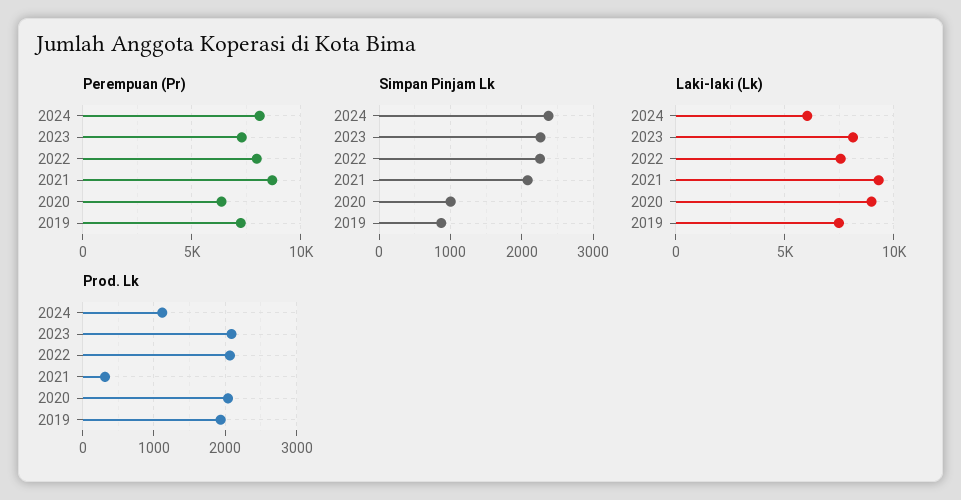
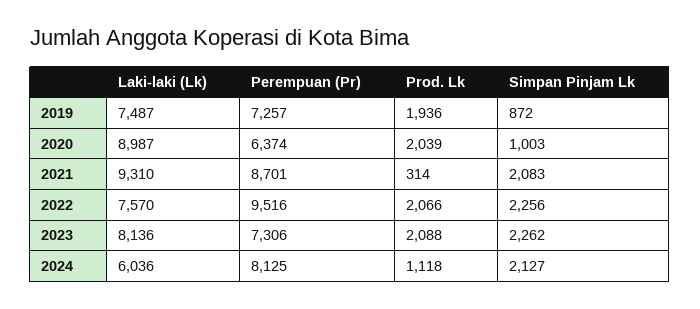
Perempuan (Pr), 2022: 8000 -> 9516
Simpan Pinjam Lk, 2024: 2400 -> 2127

